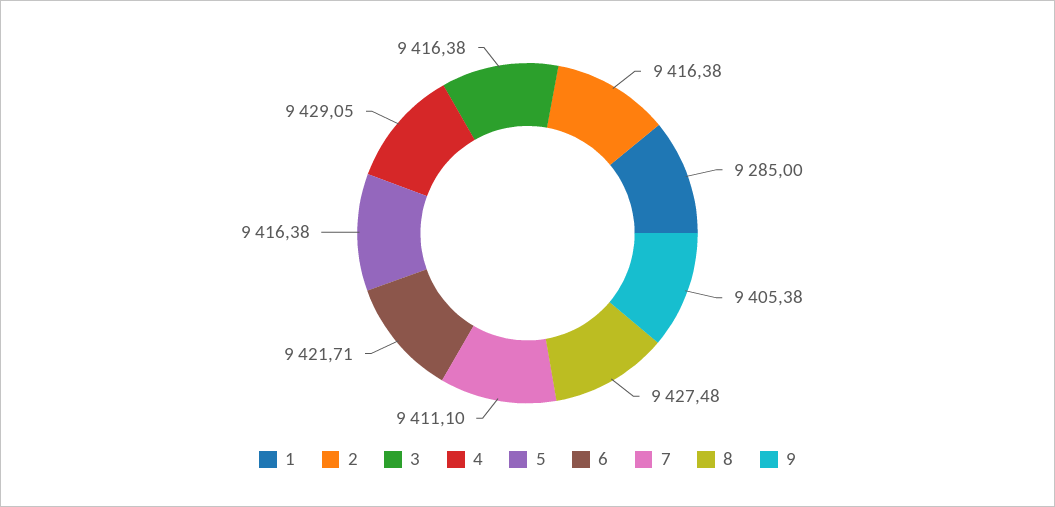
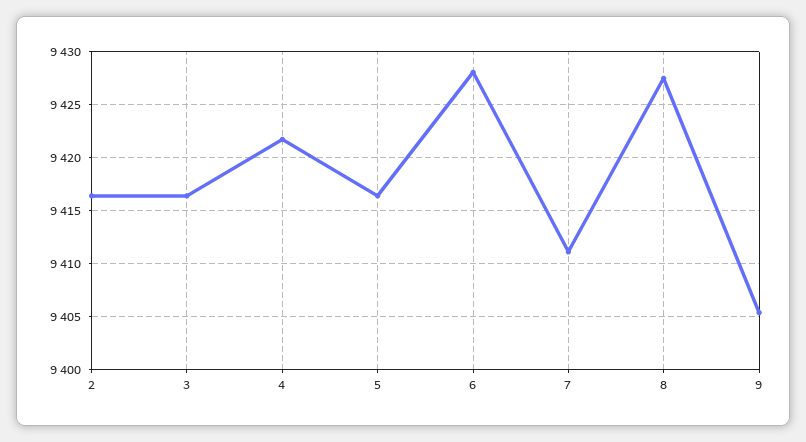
1: 9285 -> none
4: 9429.05 -> 9422
6: 9421.71 -> 9428

